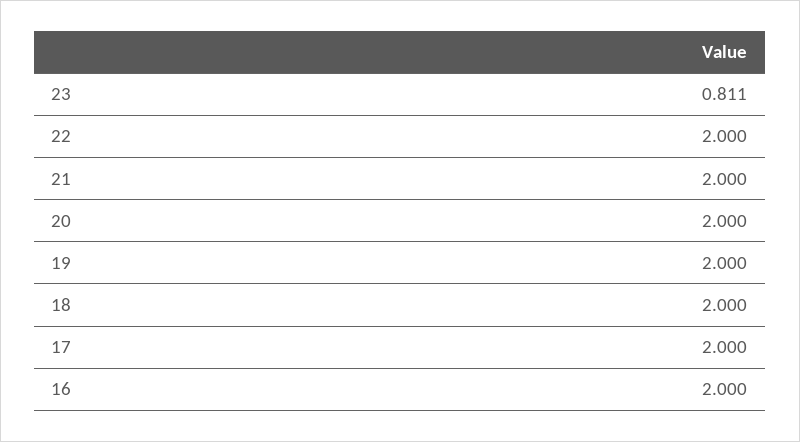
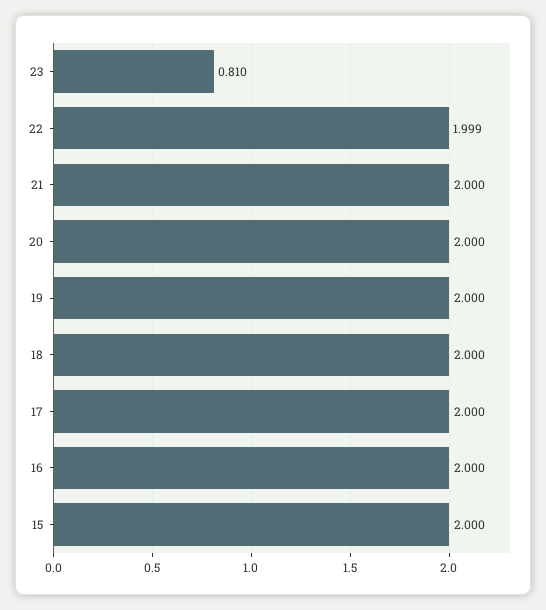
23: 0.811 -> 0.81
22: 2 -> 1.999
15: none -> 2

